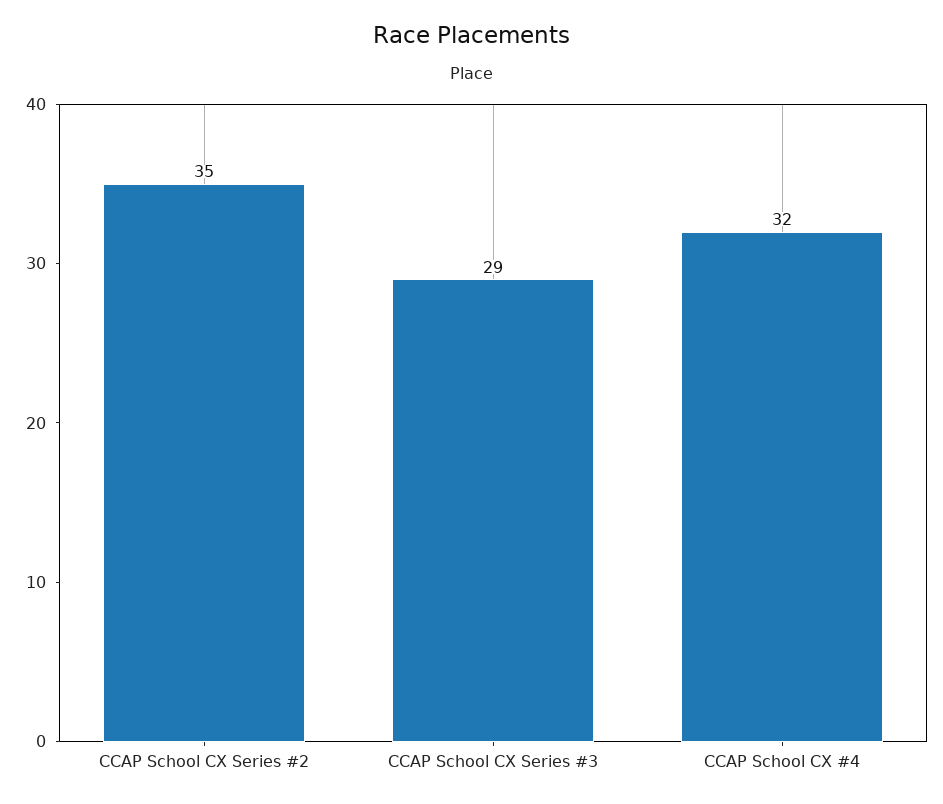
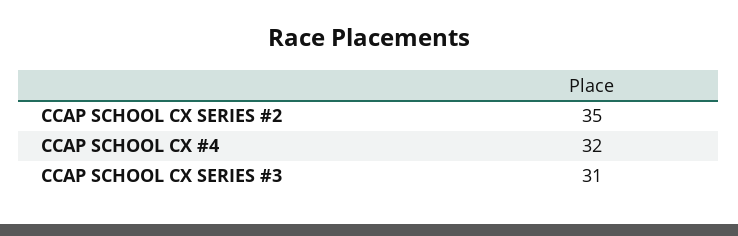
CCAP School CX Series #3: 29 -> 31

